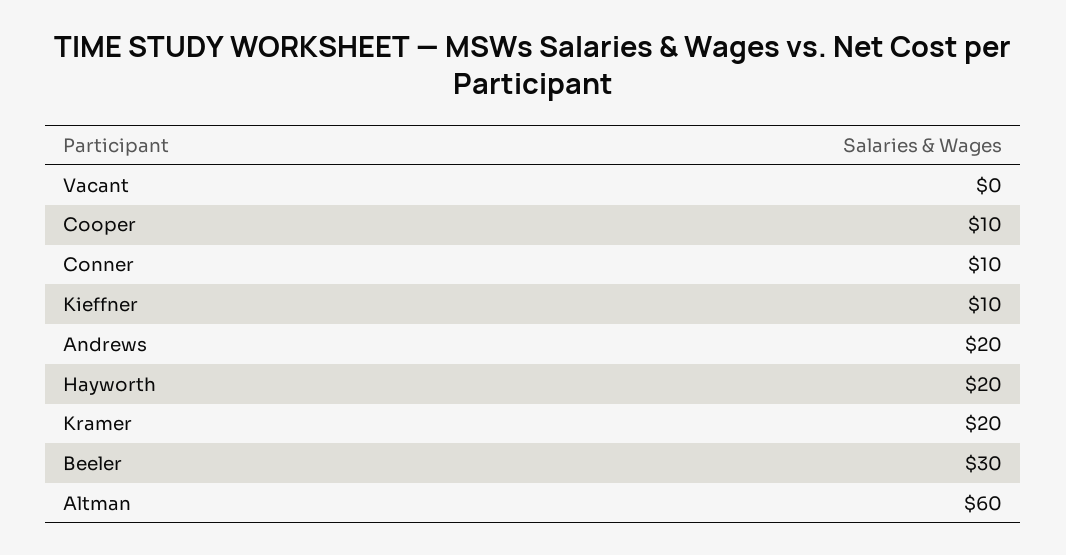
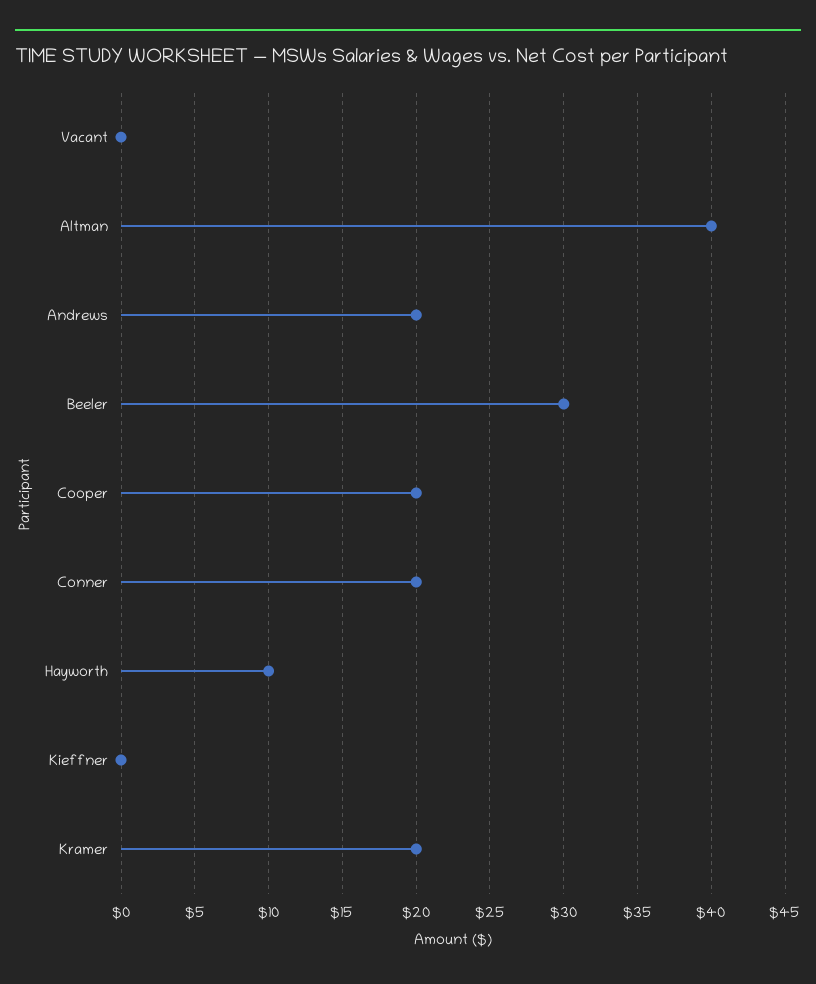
Cooper: 10 -> 20
Conner: 10 -> 20
Kieffner: 10 -> 0
Hayworth: 20 -> 10
Altman: 60 -> 40

